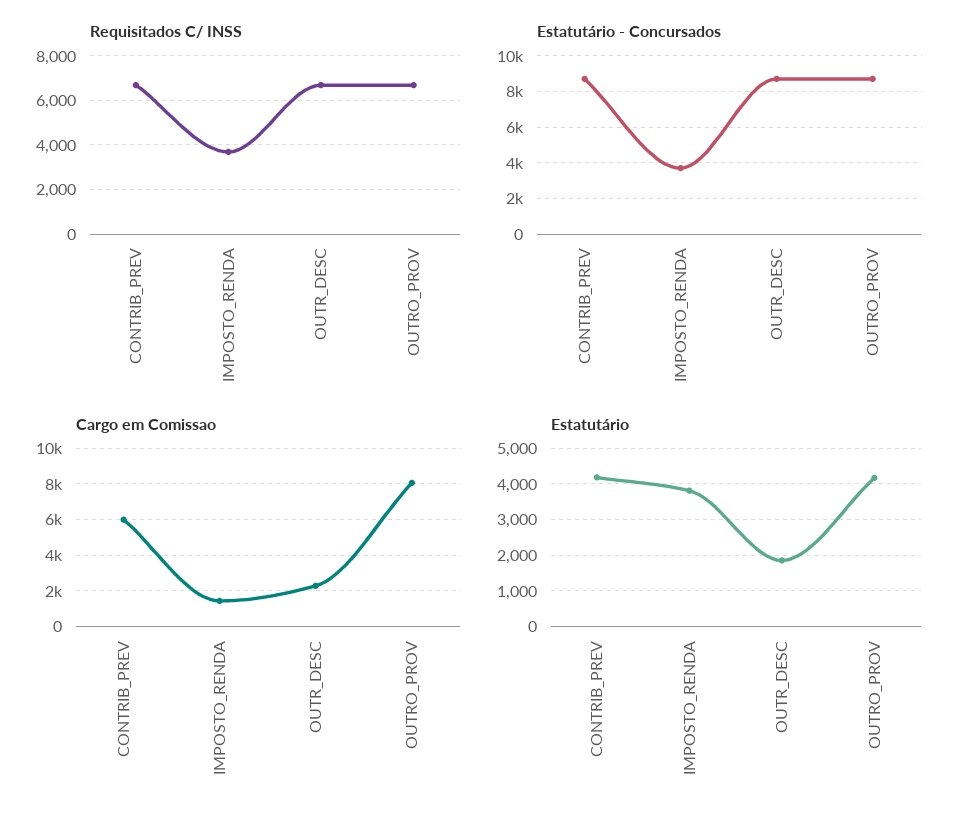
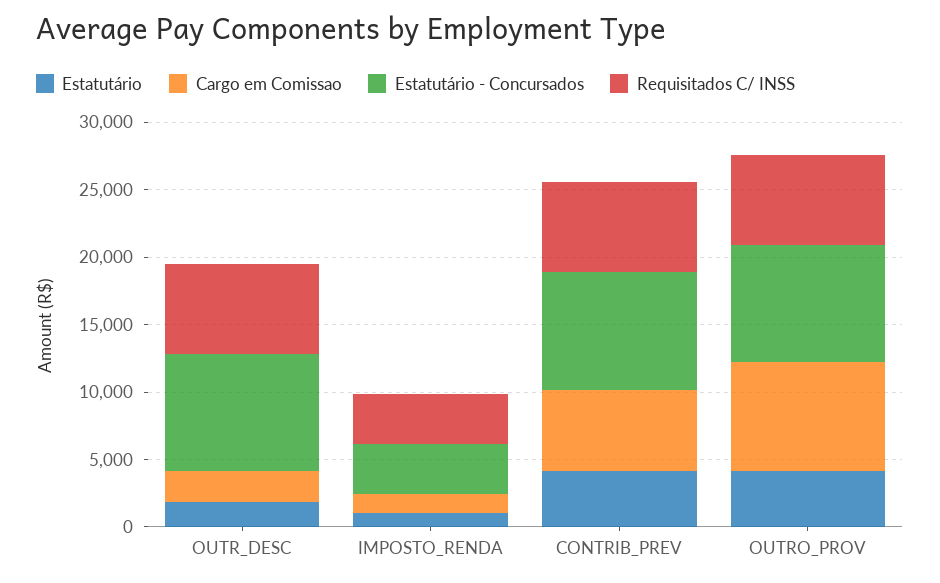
Estatutário, IMPOSTO_RENDA: 3800 -> 1000

